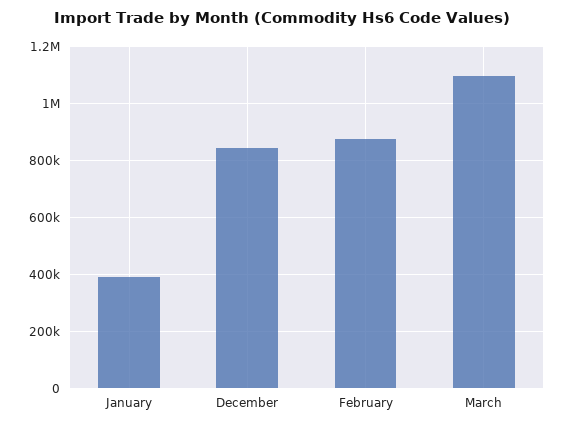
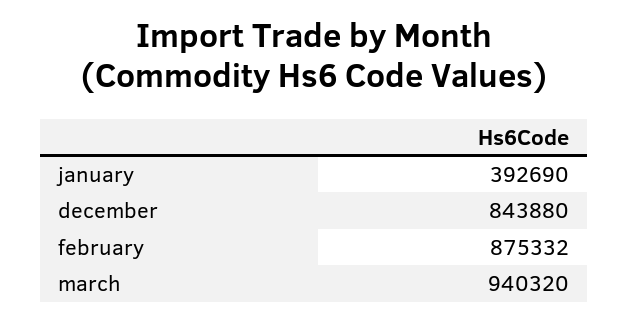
March: 1100000 -> 940320

